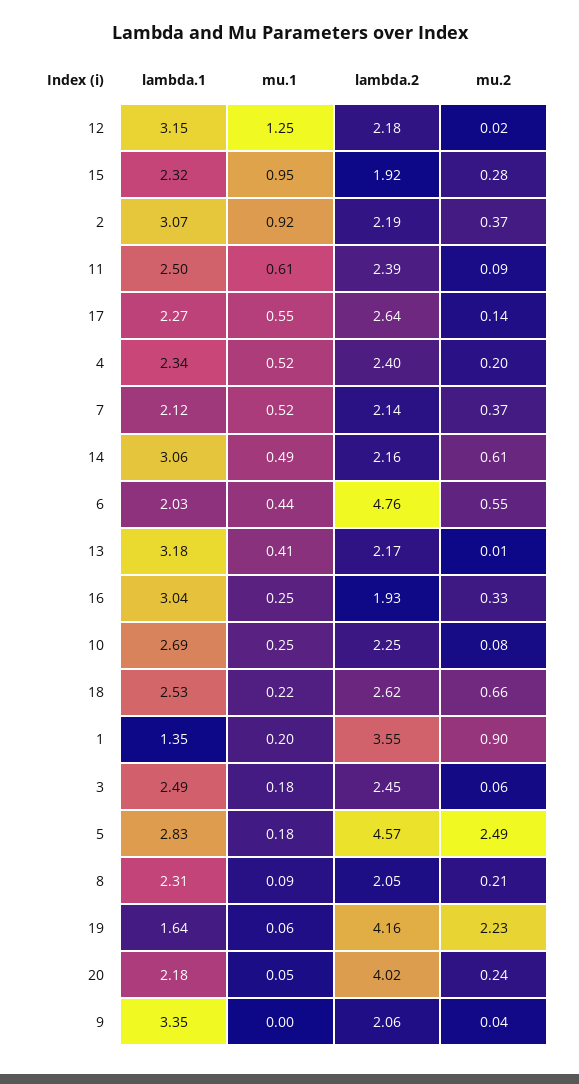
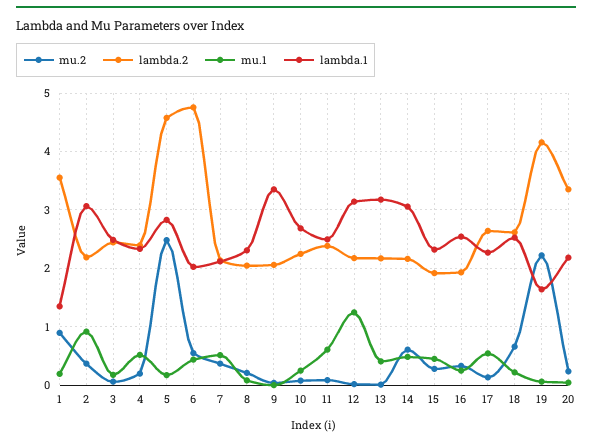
mu.1, 15: 0.95 -> 0.4
lambda.1, 16: 3.04 -> 2.6
lambda.2, 20: 4.02 -> 3.4

